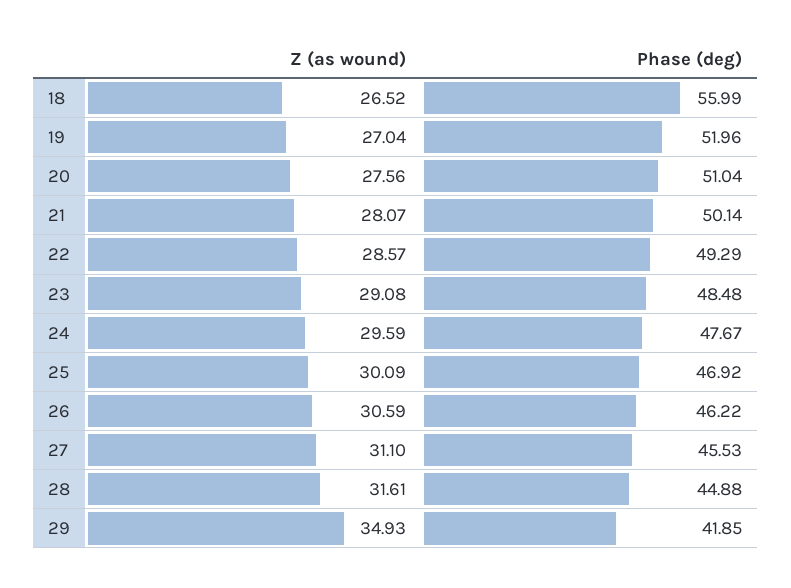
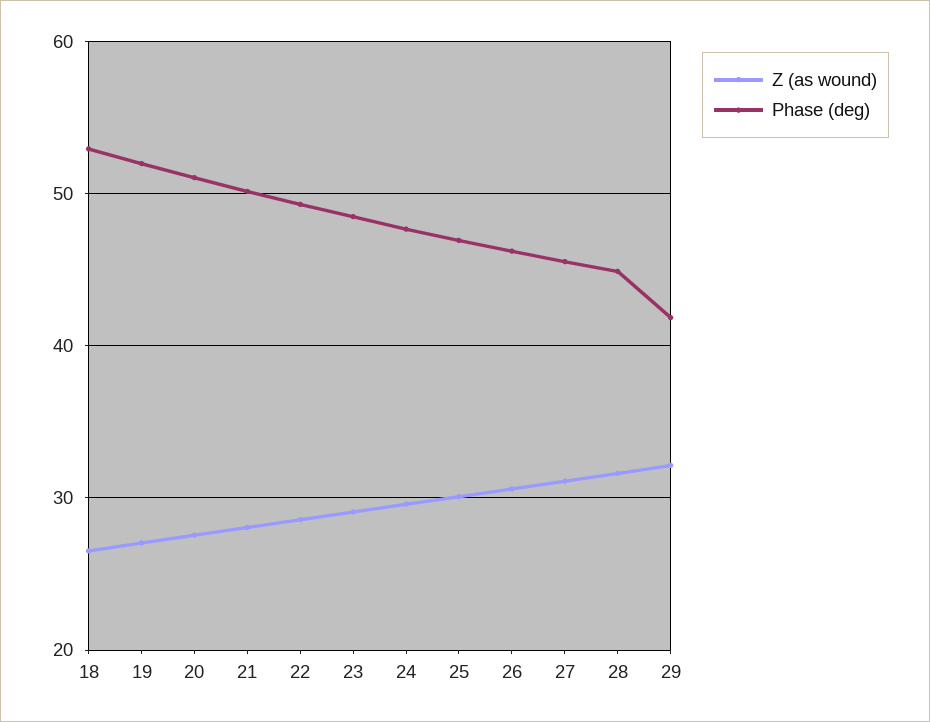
Phase (deg), 18: 55.99 -> 53
Z (as wound), 29: 34.93 -> 32

